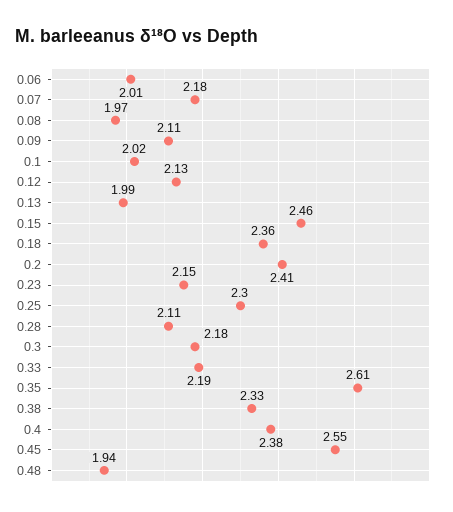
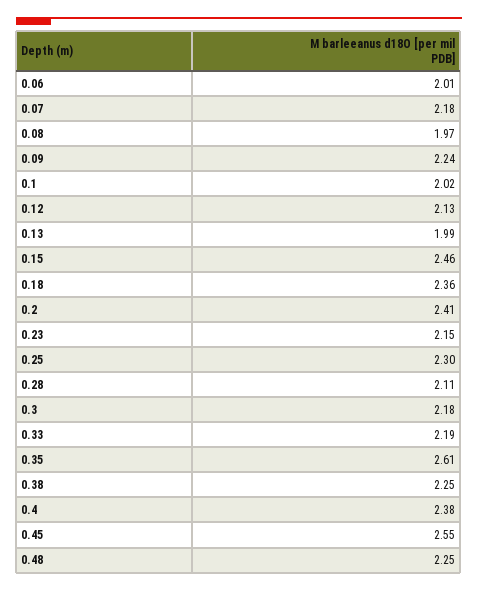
0.09: 2.11 -> 2.24
0.38: 2.33 -> 2.25
0.48: 1.94 -> 2.25

